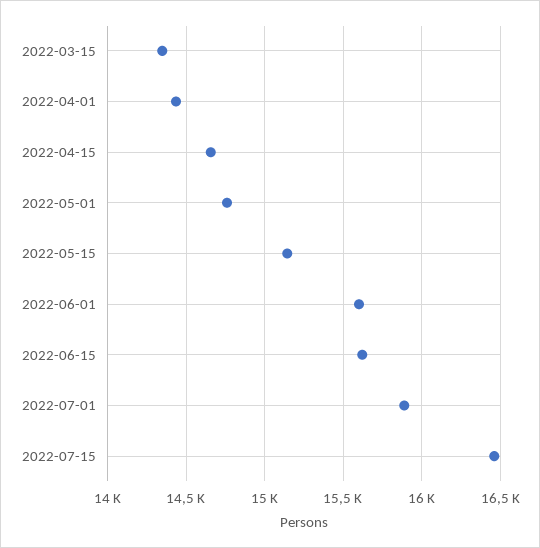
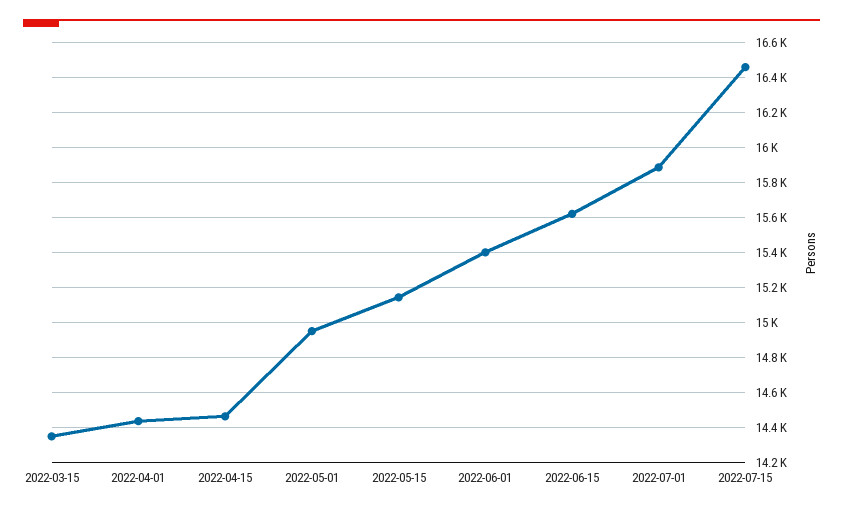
2022-04-15: 14650 -> 14450
2022-05-01: 14750 -> 14950
2022-06-01: 15600 -> 15400

